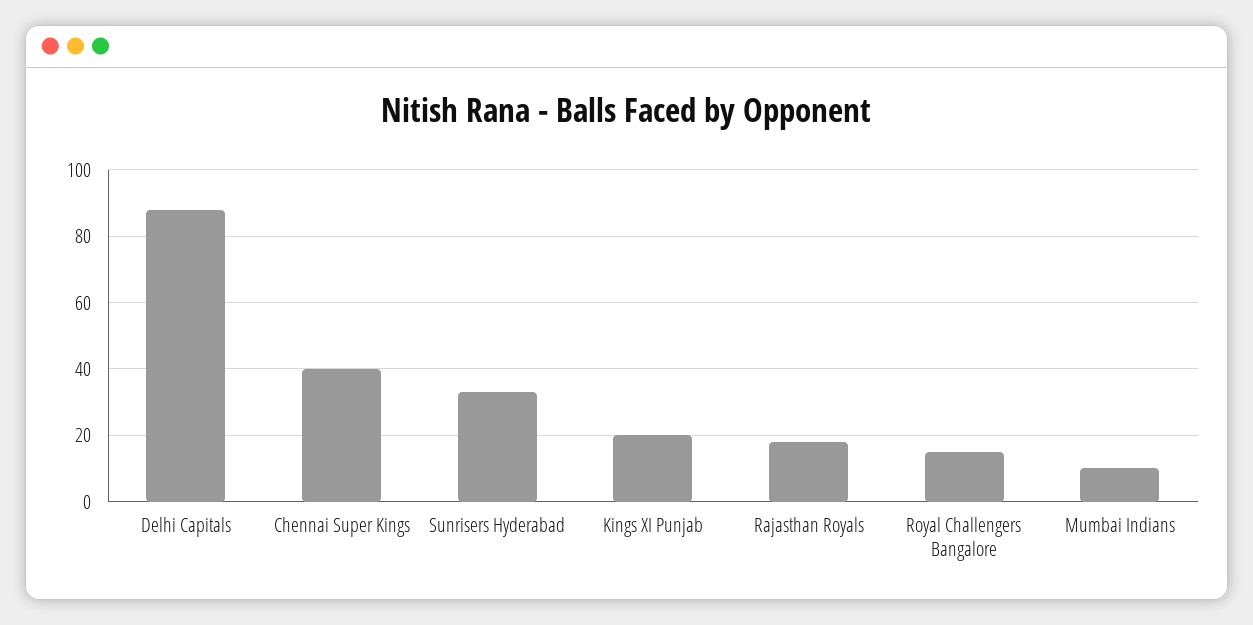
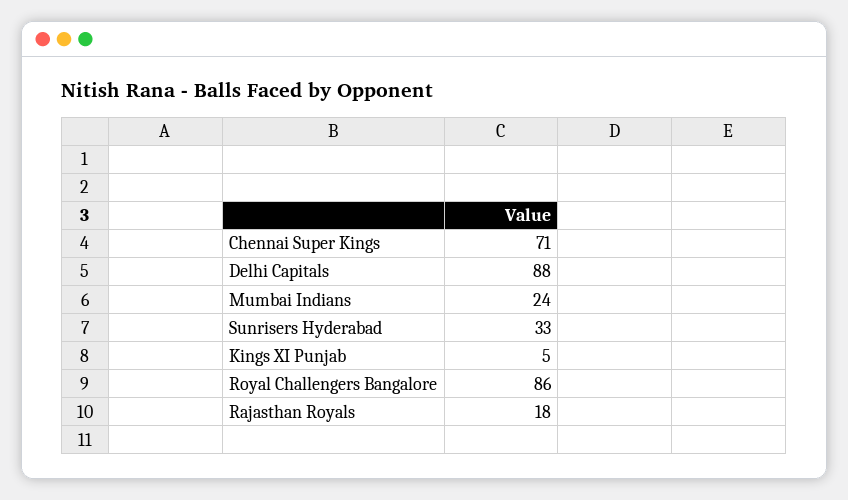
Chennai Super Kings: 40 -> 71
Kings XI Punjab: 20 -> 5
Royal Challengers Bangalore: 15 -> 86
Mumbai Indians: 10 -> 24

